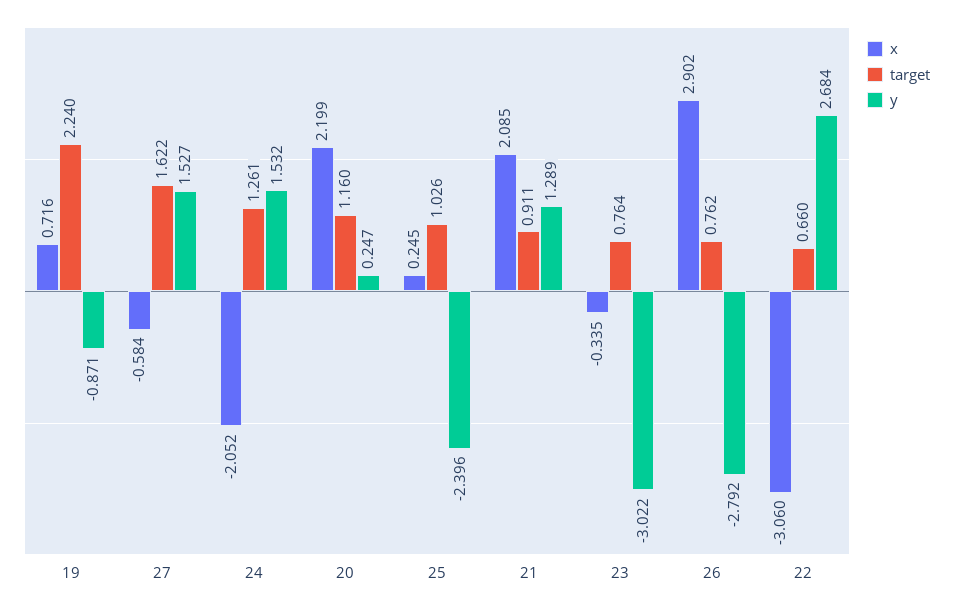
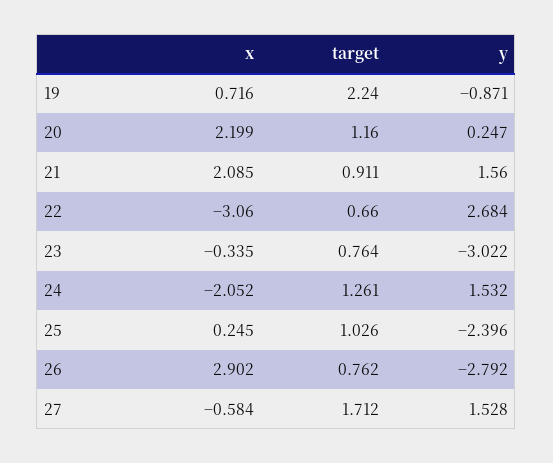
target, 27: 1.622 -> 1.712
y, 27: 1.527 -> 1.528
y, 21: 1.289 -> 1.56

